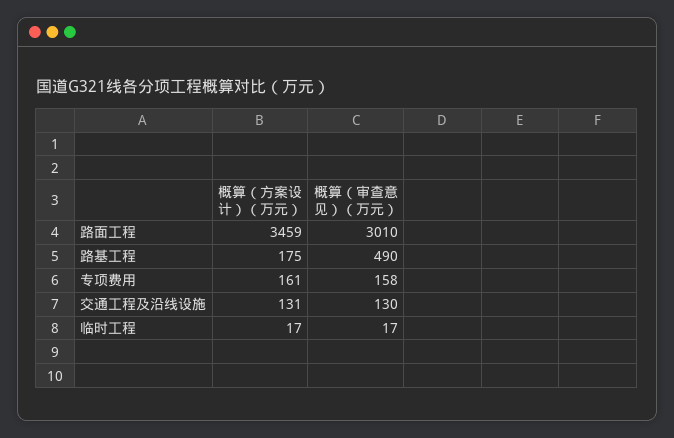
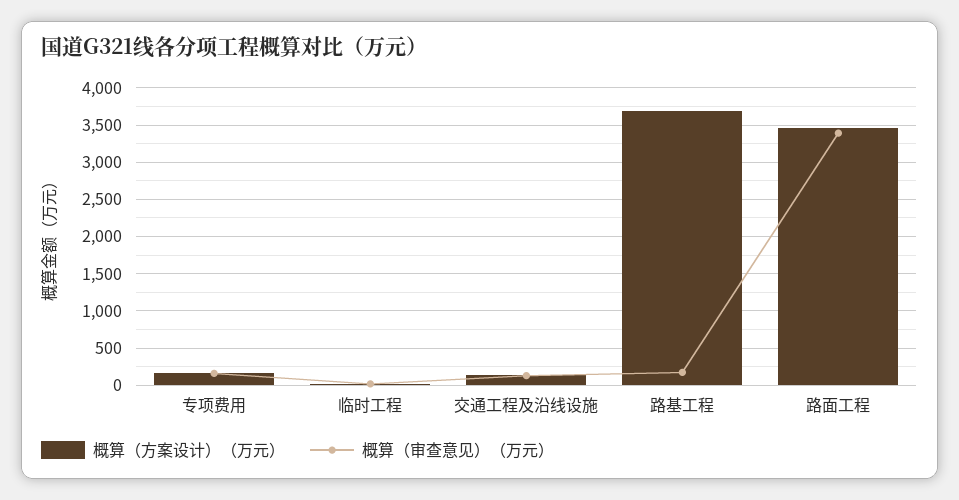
概算（审查意见）（万元）, 路面工程: 3010 -> 3400
概算（方案设计）（万元）, 路基工程: 175 -> 3700
概算（审查意见）（万元）, 路基工程: 490 -> 200

